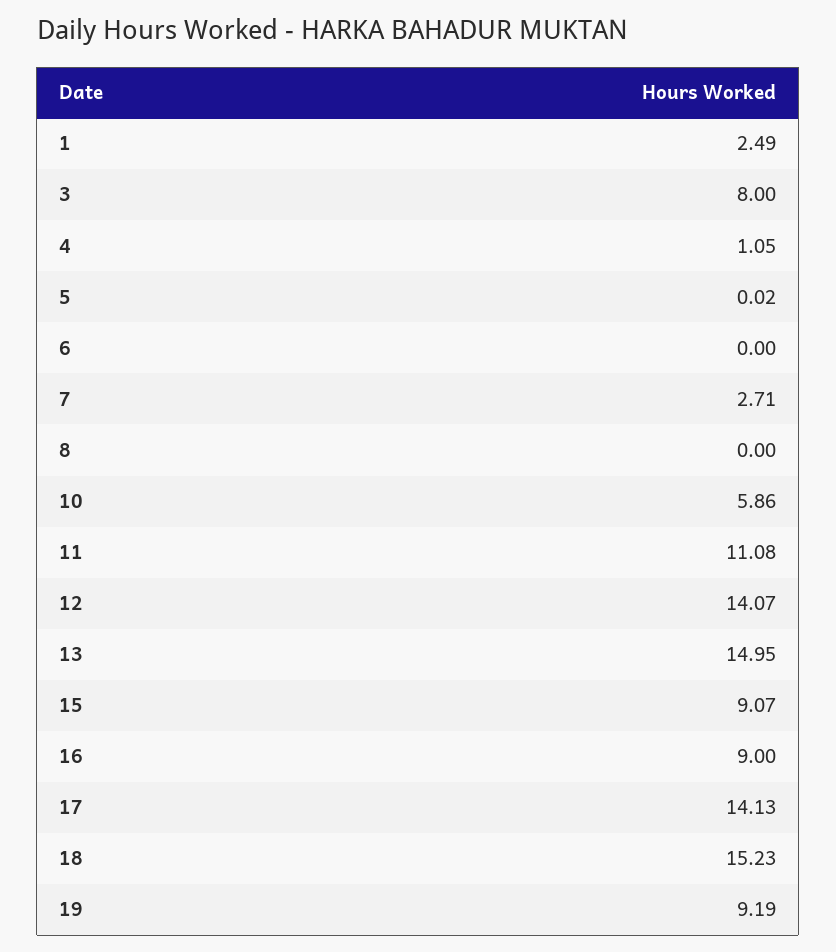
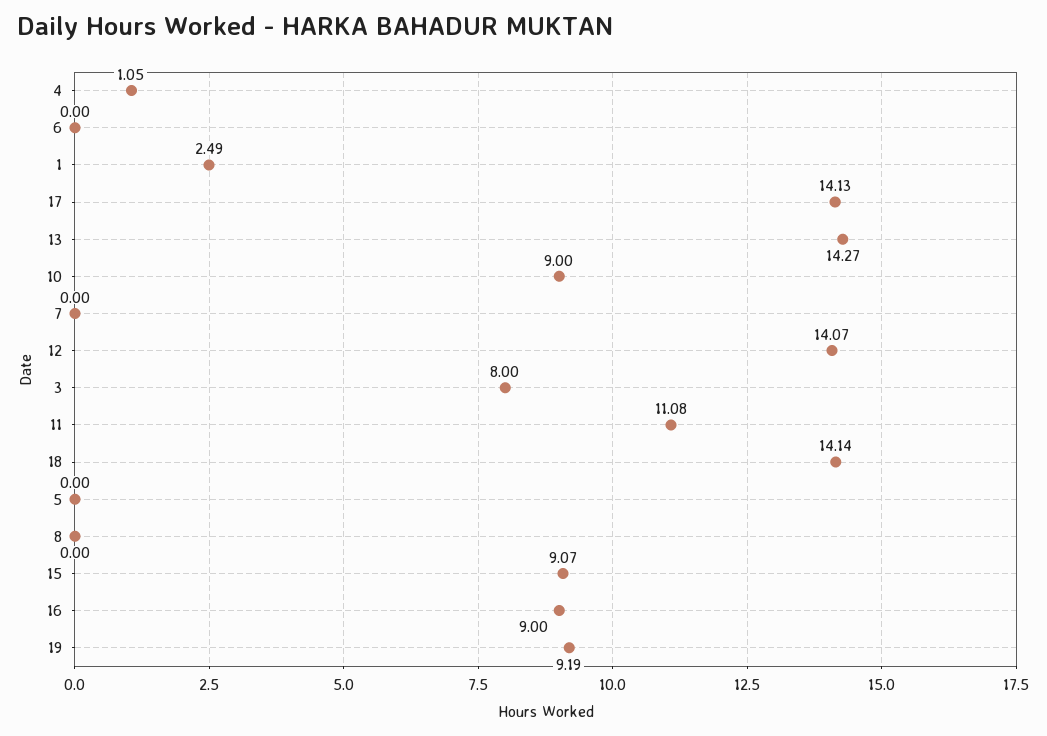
5: 0.02 -> 0
7: 2.71 -> 0
10: 5.86 -> 9
13: 14.95 -> 14.27
18: 15.23 -> 14.14

